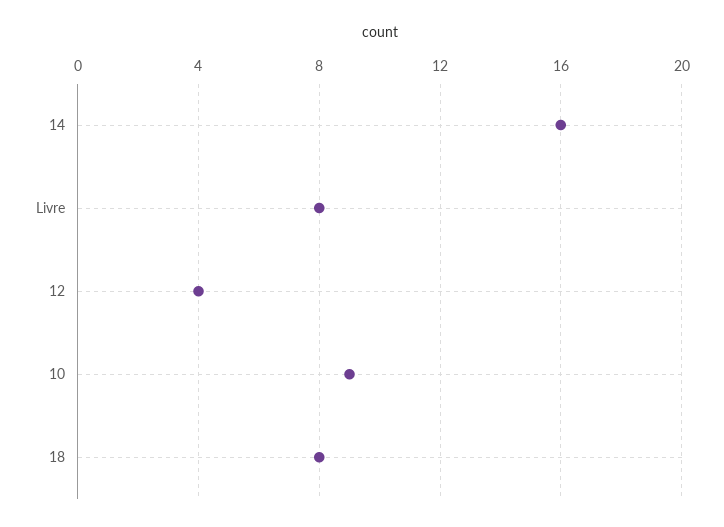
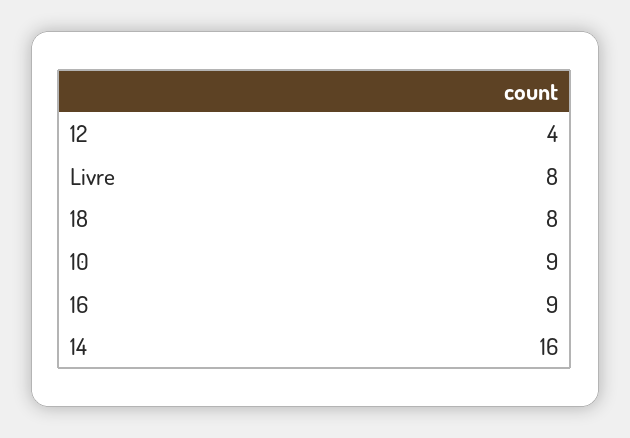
16: none -> 9

